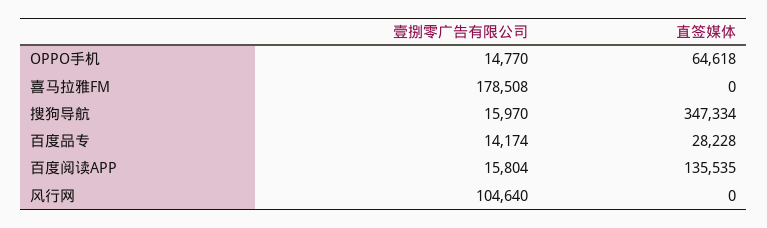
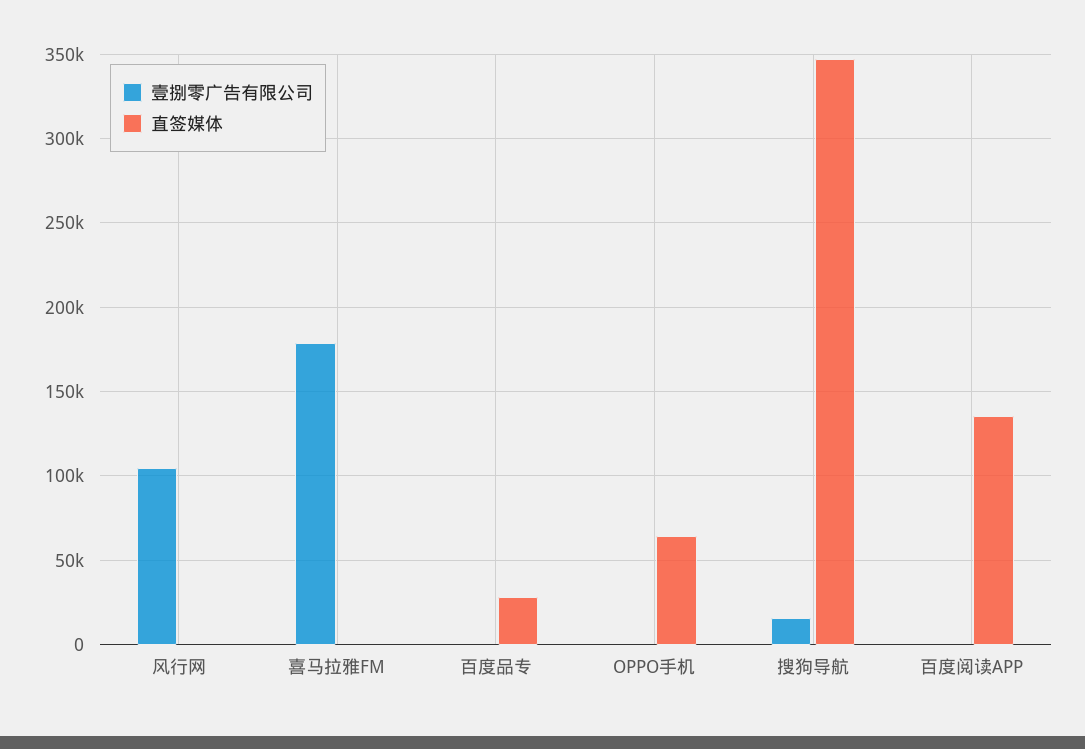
壹捌零广告有限公司, OPPO手机: 14770 -> 0
壹捌零广告有限公司, 百度品专: 14174 -> 0
壹捌零广告有限公司, 百度阅读APP: 15804 -> 0

